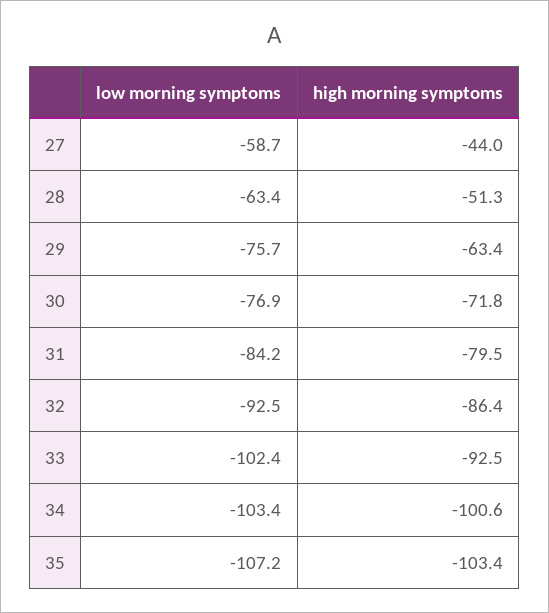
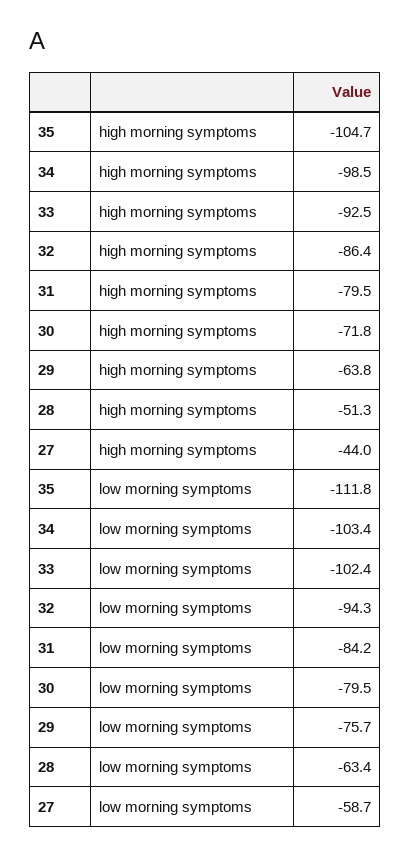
high morning symptoms, 29: -63.4 -> -63.8
low morning symptoms, 30: -76.9 -> -79.5
low morning symptoms, 32: -92.5 -> -94.3
high morning symptoms, 34: -100.6 -> -98.5
low morning symptoms, 35: -107.2 -> -111.8
high morning symptoms, 35: -103.4 -> -104.7

